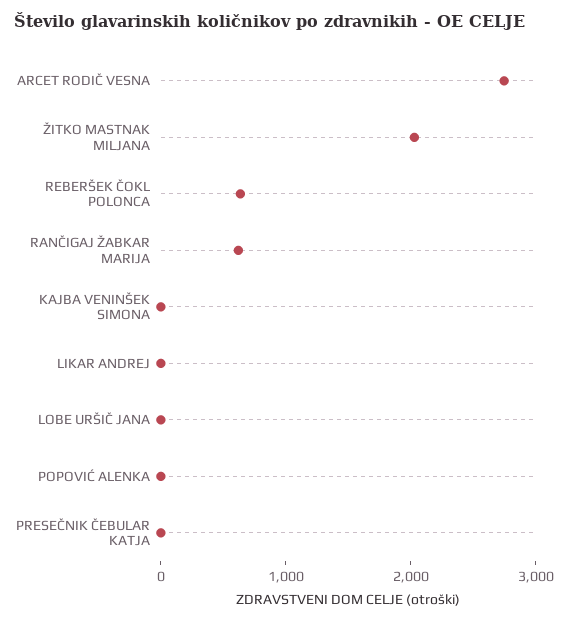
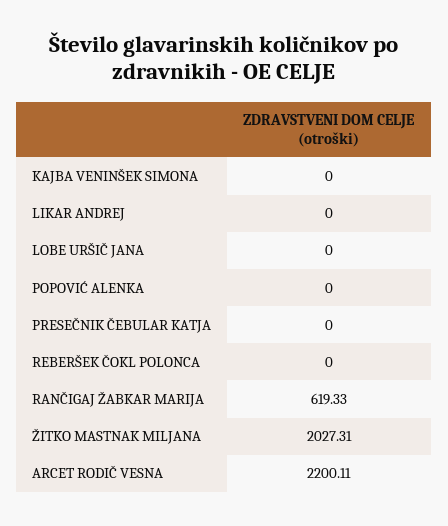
ARCET RODIČ VESNA: 2800 -> 2200.11
REBERŠEK ČOKL POLONCA: 600 -> 0

